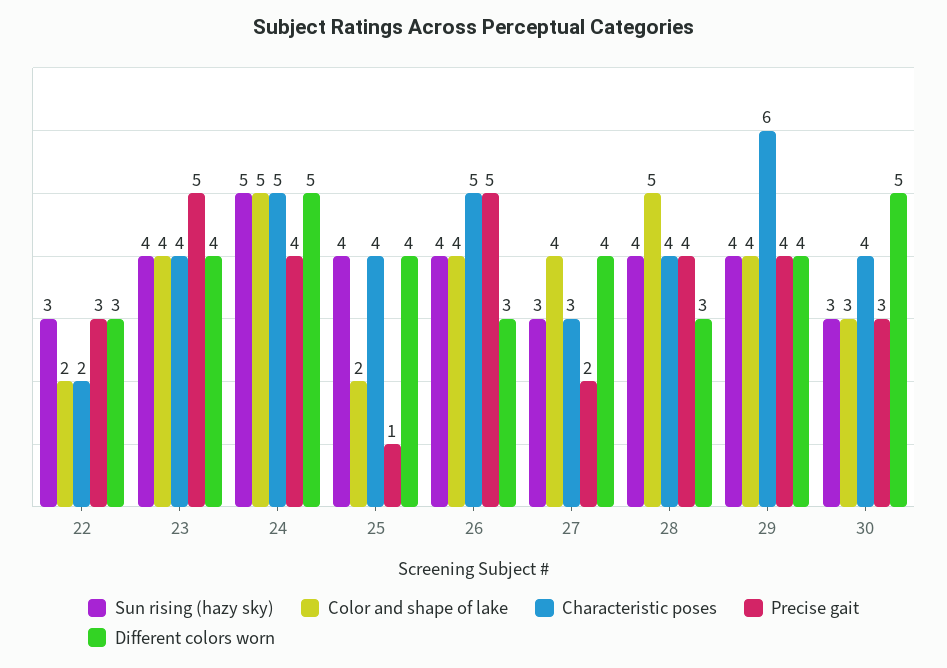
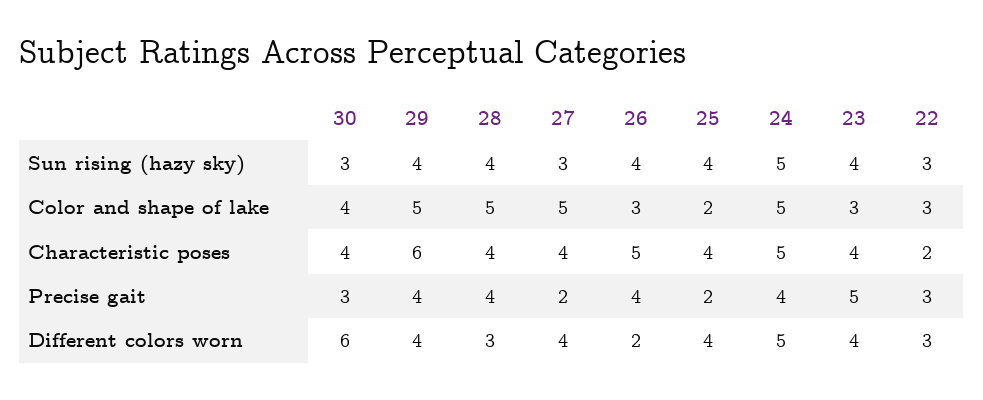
Color and shape of lake, 22: 2 -> 3
Color and shape of lake, 23: 4 -> 3
Precise gait, 25: 1 -> 2
Color and shape of lake, 26: 4 -> 3
Precise gait, 26: 5 -> 4
Different colors worn, 26: 3 -> 2
Color and shape of lake, 27: 4 -> 5
Characteristic poses, 27: 3 -> 4
Color and shape of lake, 29: 4 -> 5
Color and shape of lake, 30: 3 -> 4
Different colors worn, 30: 5 -> 6

